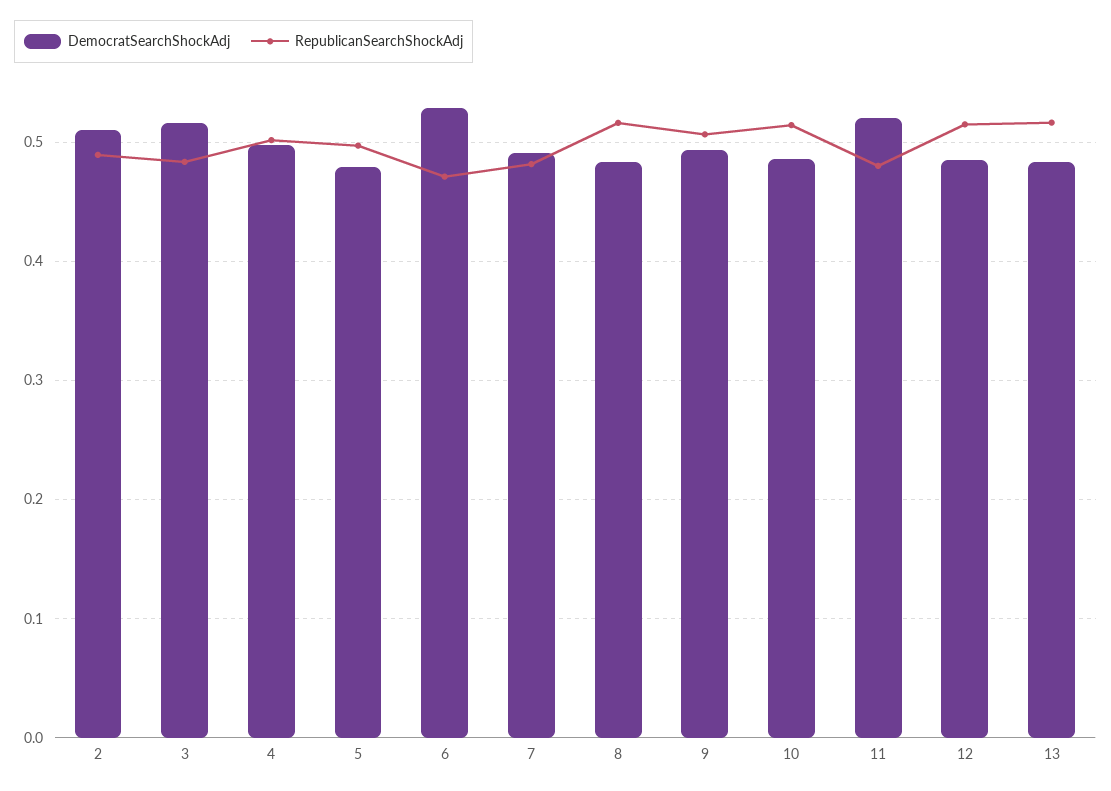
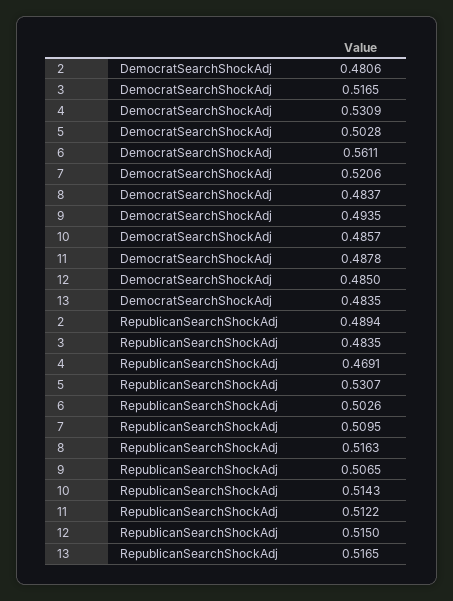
DemocratSearchShockAdj, 2: 0.51 -> 0.4806
DemocratSearchShockAdj, 4: 0.5 -> 0.5309
RepublicanSearchShockAdj, 4: 0.5 -> 0.4691
DemocratSearchShockAdj, 5: 0.48 -> 0.5028
RepublicanSearchShockAdj, 5: 0.5 -> 0.5307
DemocratSearchShockAdj, 6: 0.53 -> 0.5611
RepublicanSearchShockAdj, 6: 0.47 -> 0.5026
DemocratSearchShockAdj, 7: 0.49 -> 0.5206
RepublicanSearchShockAdj, 7: 0.48 -> 0.5095
DemocratSearchShockAdj, 11: 0.52 -> 0.4878
RepublicanSearchShockAdj, 11: 0.48 -> 0.5122

